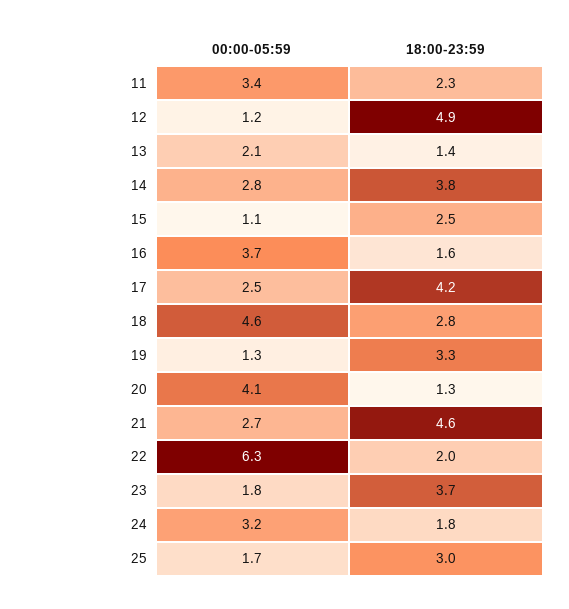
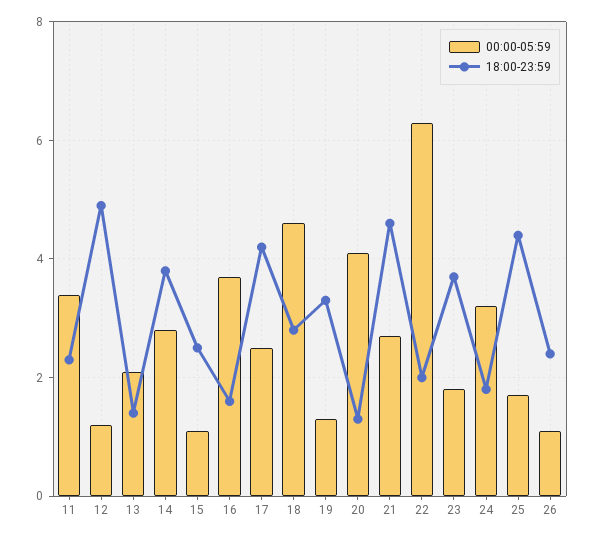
18:00-23:59, 25: 3 -> 4.5
00:00-05:59, 26: none -> 1
18:00-23:59, 26: none -> 2.5

